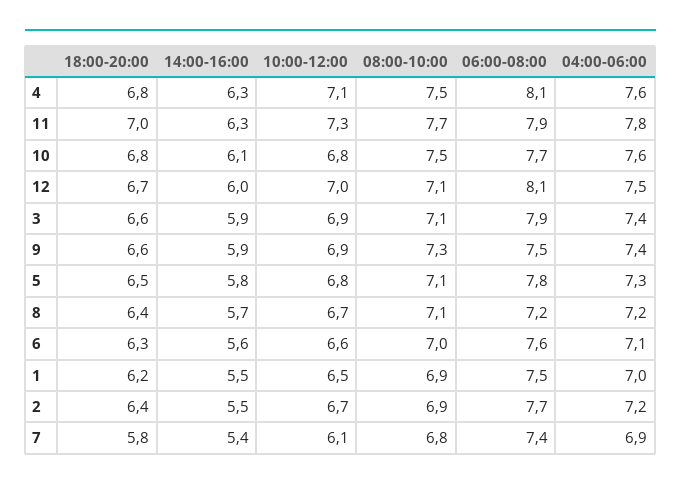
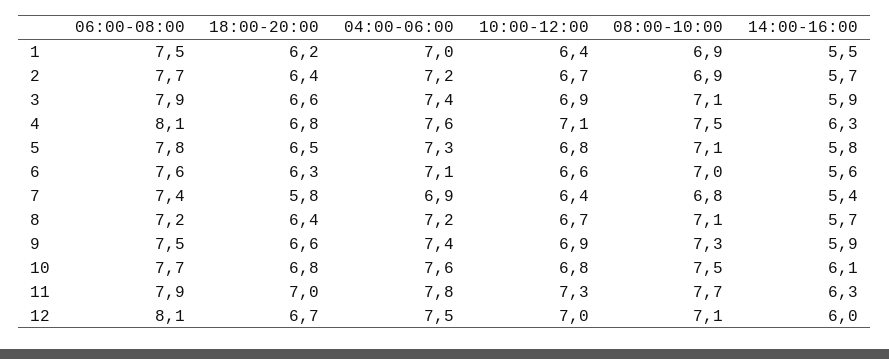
10:00-12:00, 1: 6.5 -> 6.4
14:00-16:00, 2: 5.5 -> 5.7
10:00-12:00, 7: 6.1 -> 6.4

